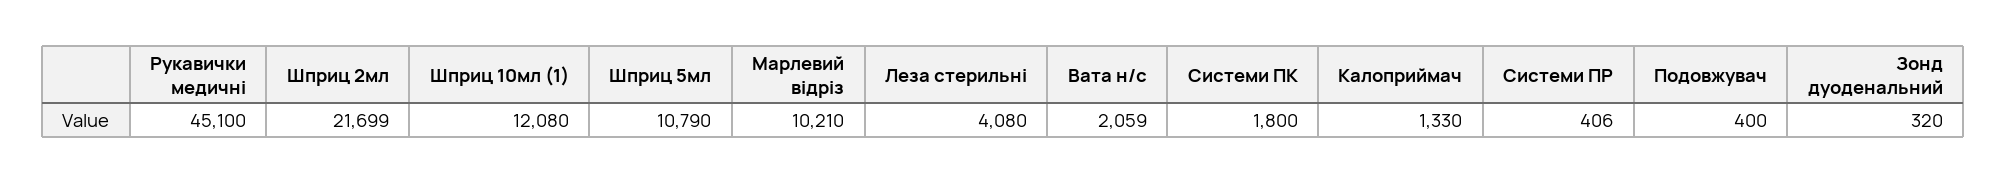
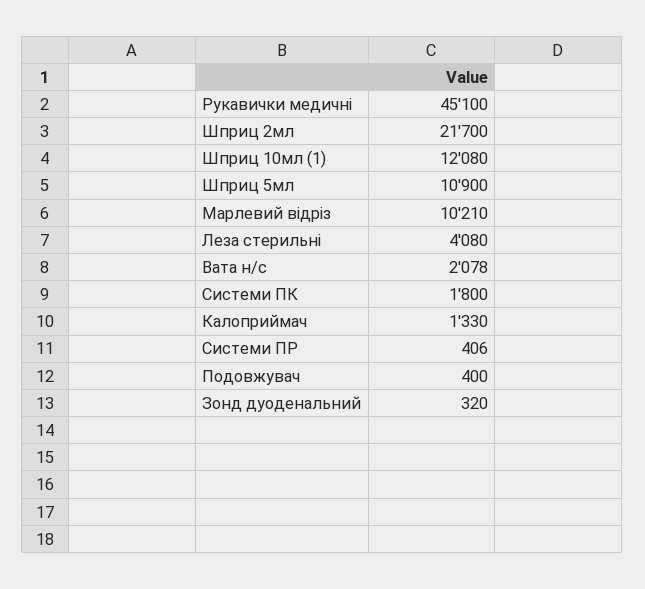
Шприц 2мл: 21699 -> 21700
Шприц 5мл: 10790 -> 10900
Вата н/с: 2059 -> 2078

